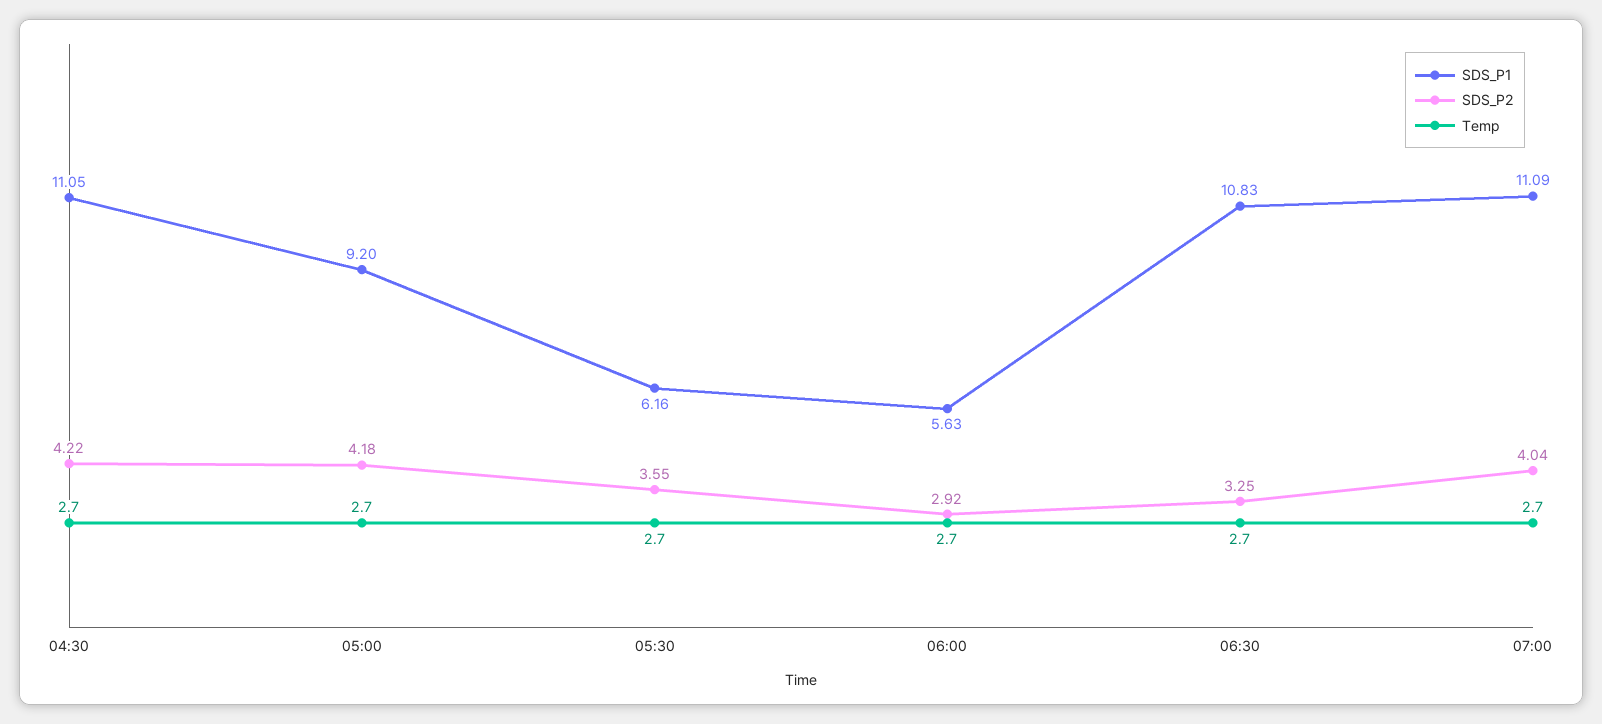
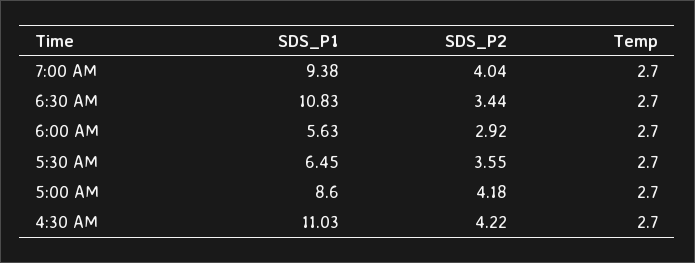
SDS_P1, 04:30: 11.05 -> 11.03
SDS_P1, 05:00: 9.2 -> 8.6
SDS_P1, 05:30: 6.16 -> 6.45
SDS_P2, 06:30: 3.25 -> 3.44
SDS_P1, 07:00: 11.09 -> 9.38

